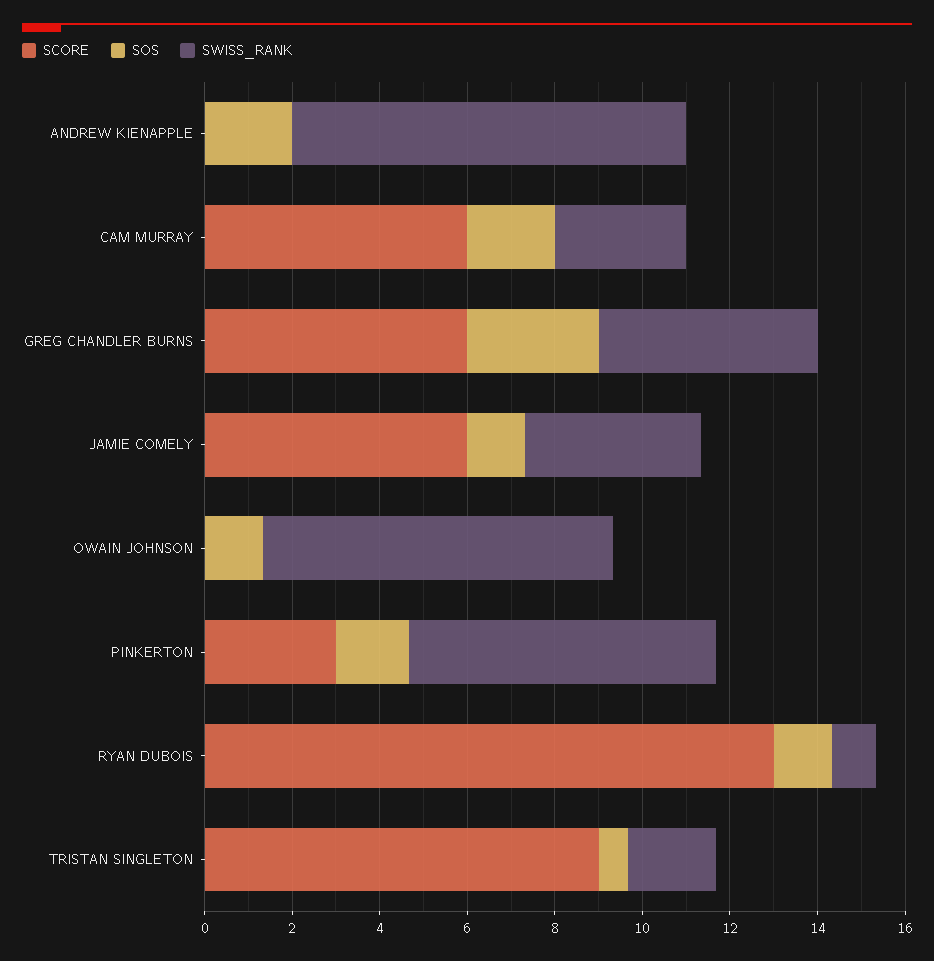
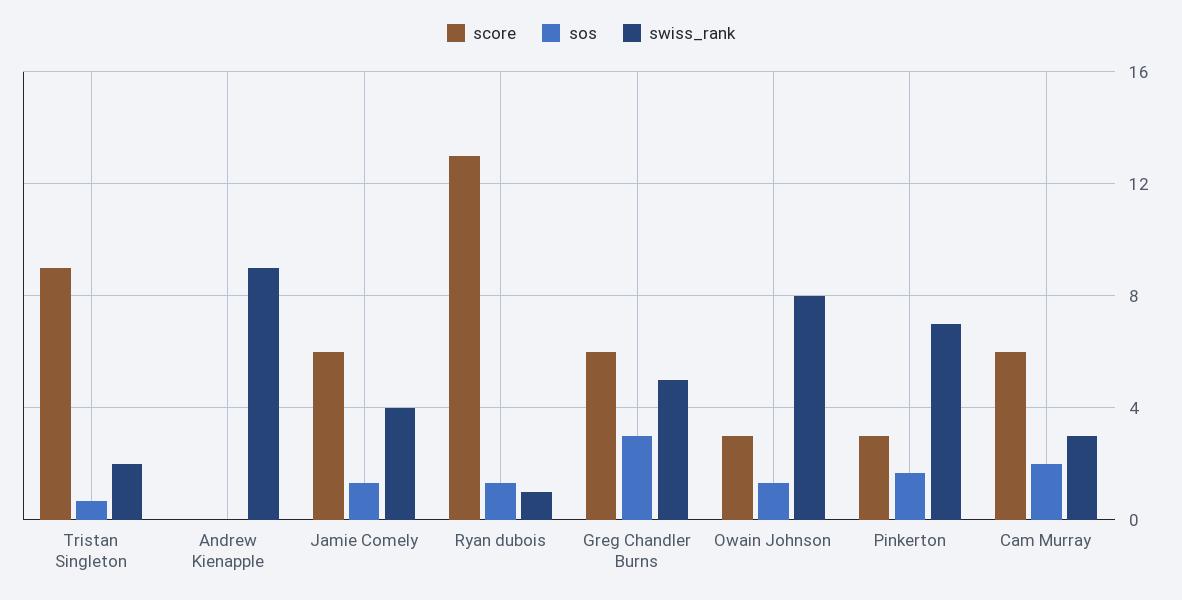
SOS, ANDREW KIENAPPLE: 2 -> 0
SCORE, OWAIN JOHNSON: 0 -> 3

